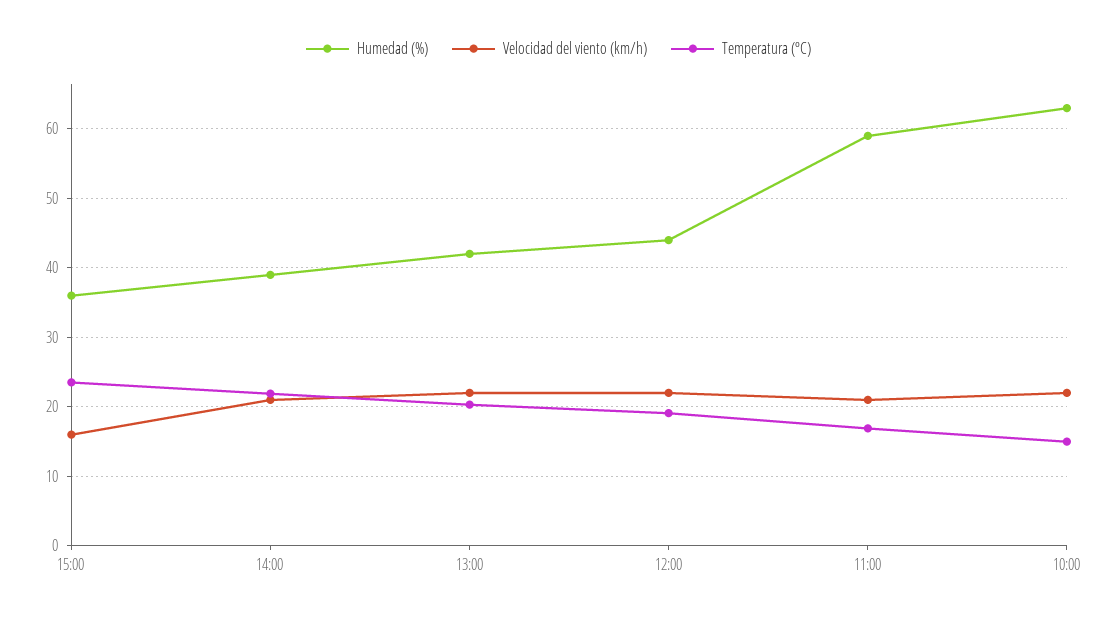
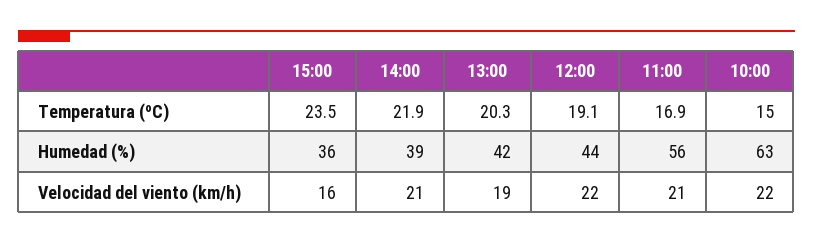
Velocidad del viento (km/h), 13:00: 22 -> 19
Humedad (%), 11:00: 59 -> 56

